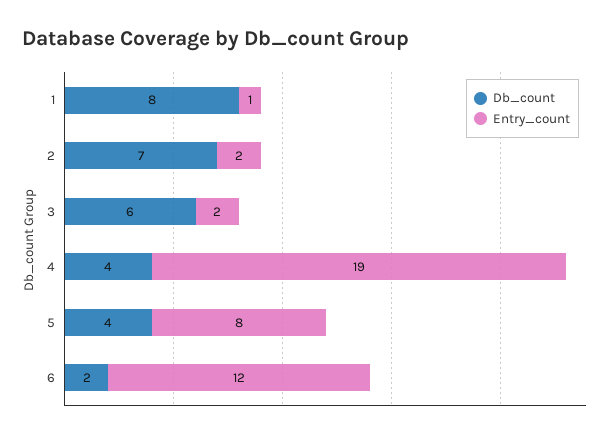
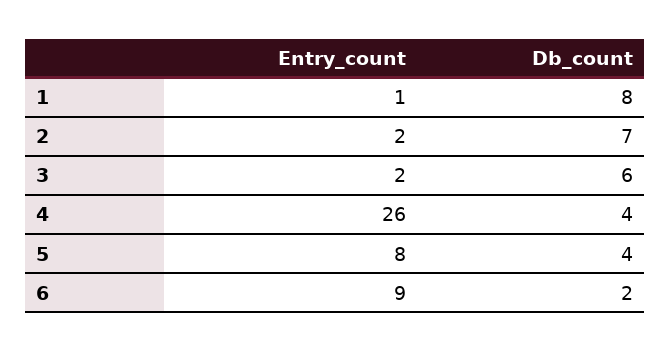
Entry_count, 4: 19 -> 26
Entry_count, 6: 12 -> 9

